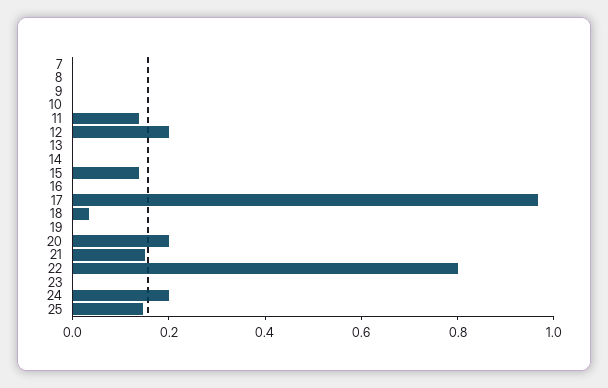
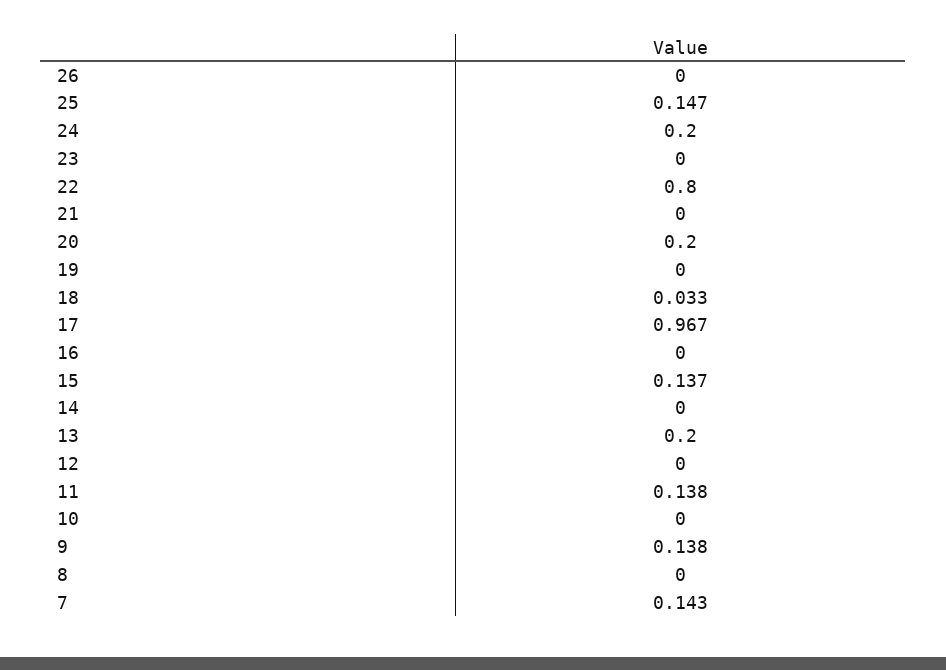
7: 0 -> 0.143
9: 0 -> 0.138
12: 0.2 -> 0
13: 0 -> 0.2
21: 0.15 -> 0
26: none -> 0

